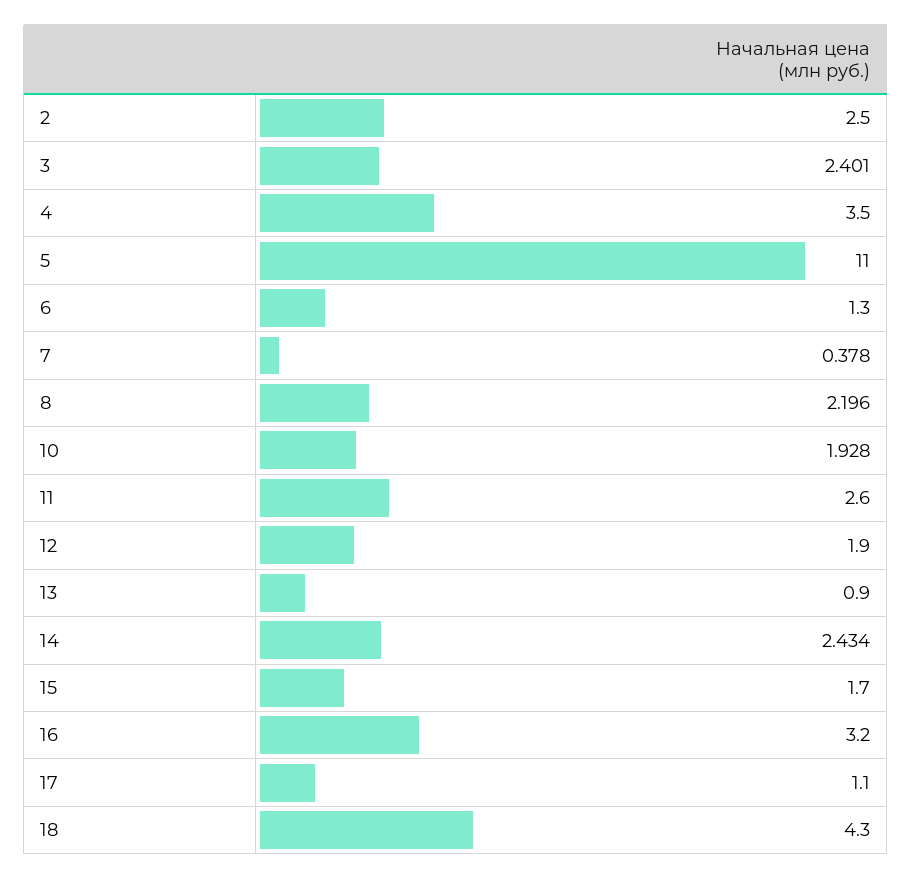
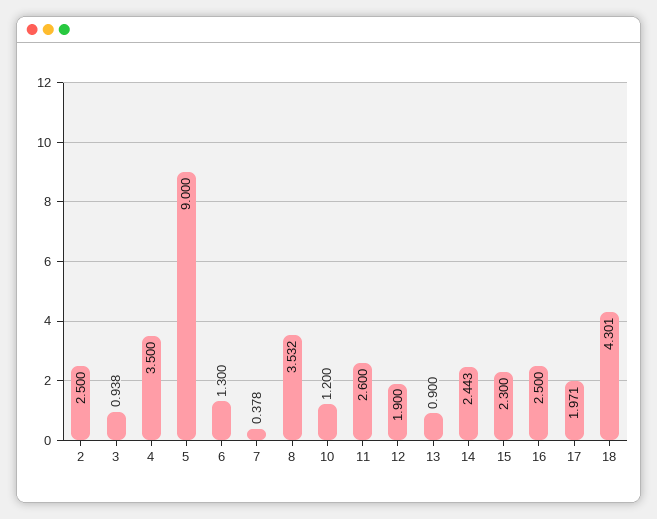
3: 2.401 -> 0.938
5: 11 -> 9
8: 2.196 -> 3.532
10: 1.928 -> 1.2
14: 2.434 -> 2.443
15: 1.7 -> 2.3
16: 3.2 -> 2.5
17: 1.1 -> 1.971
18: 4.3 -> 4.301

